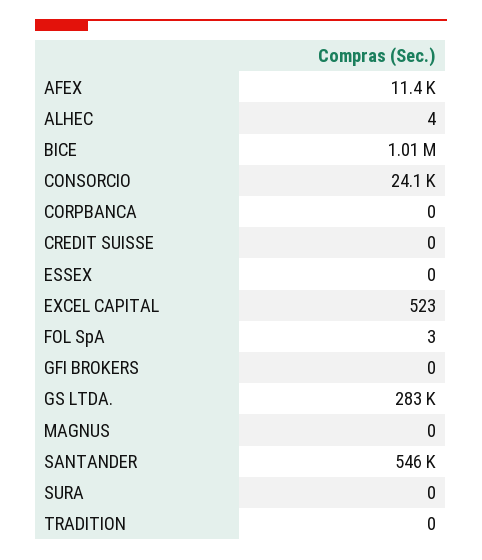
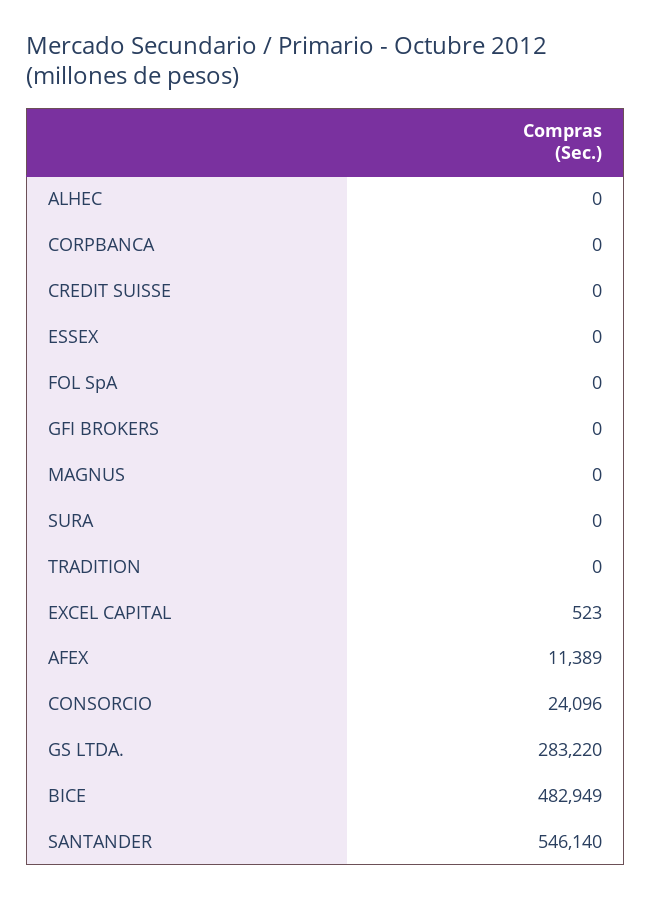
ALHEC: 4 -> 0
BICE: 1010000 -> 482949
FOL SpA: 3 -> 0

